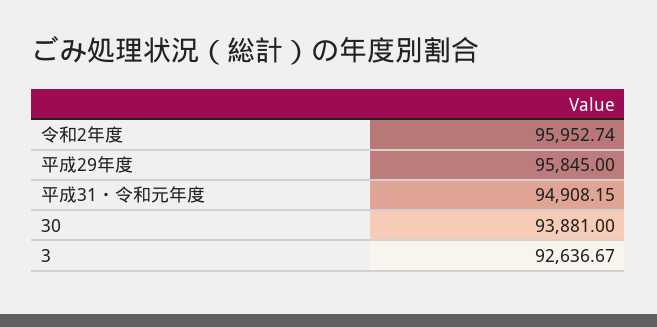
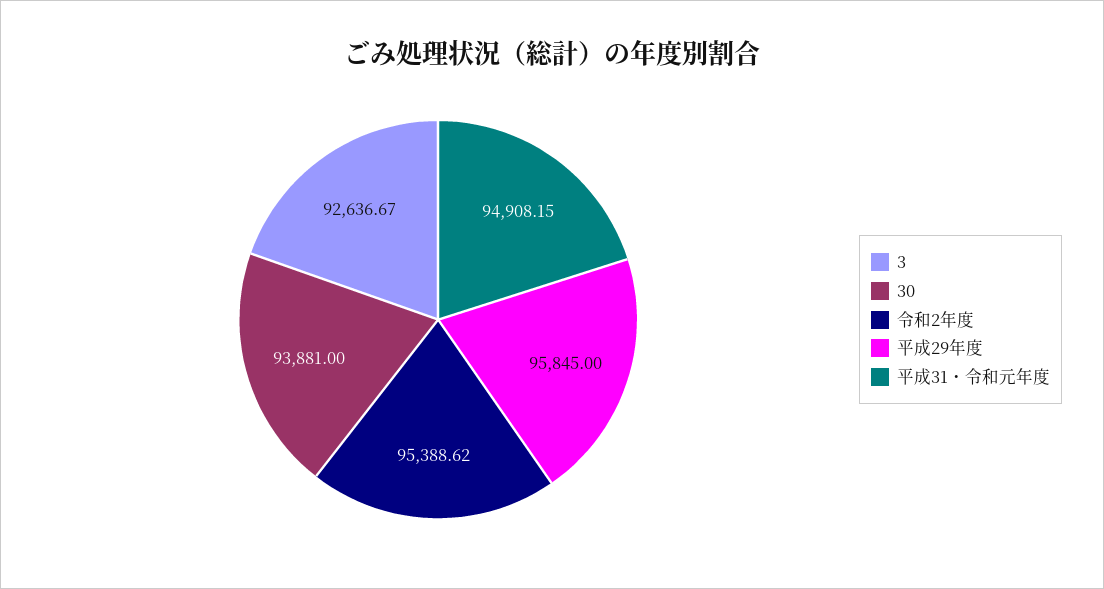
令和2年度: 95952.74 -> 95388.62

